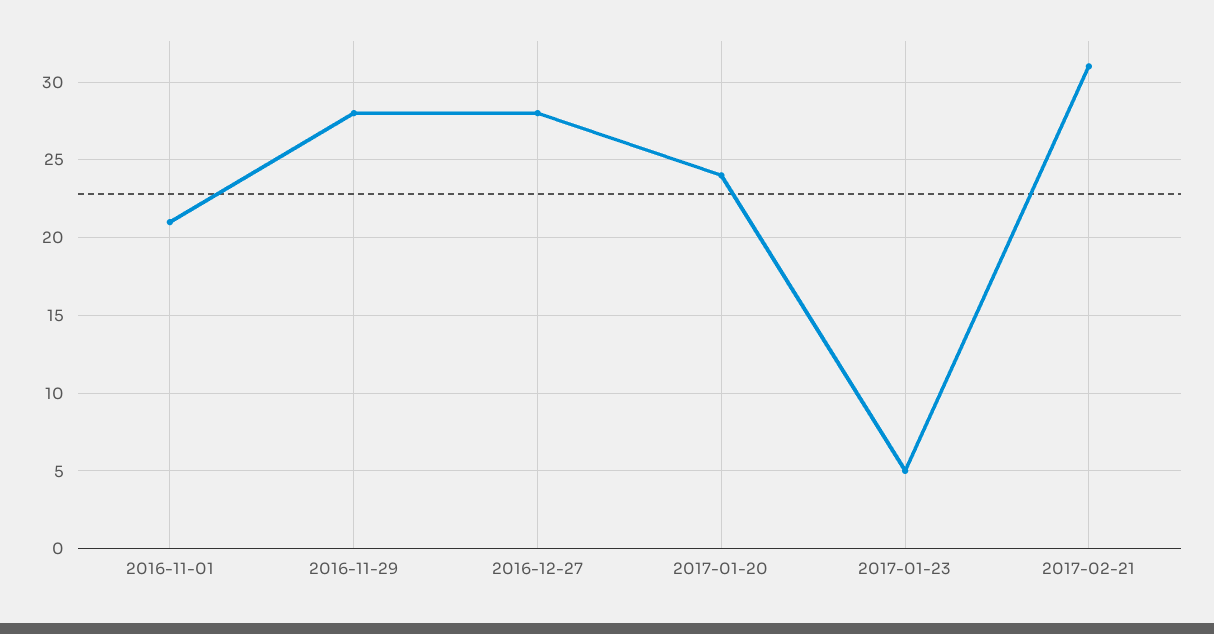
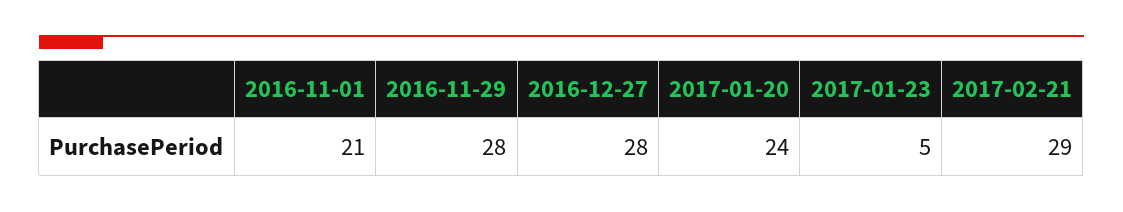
2017-02-21: 31 -> 29

